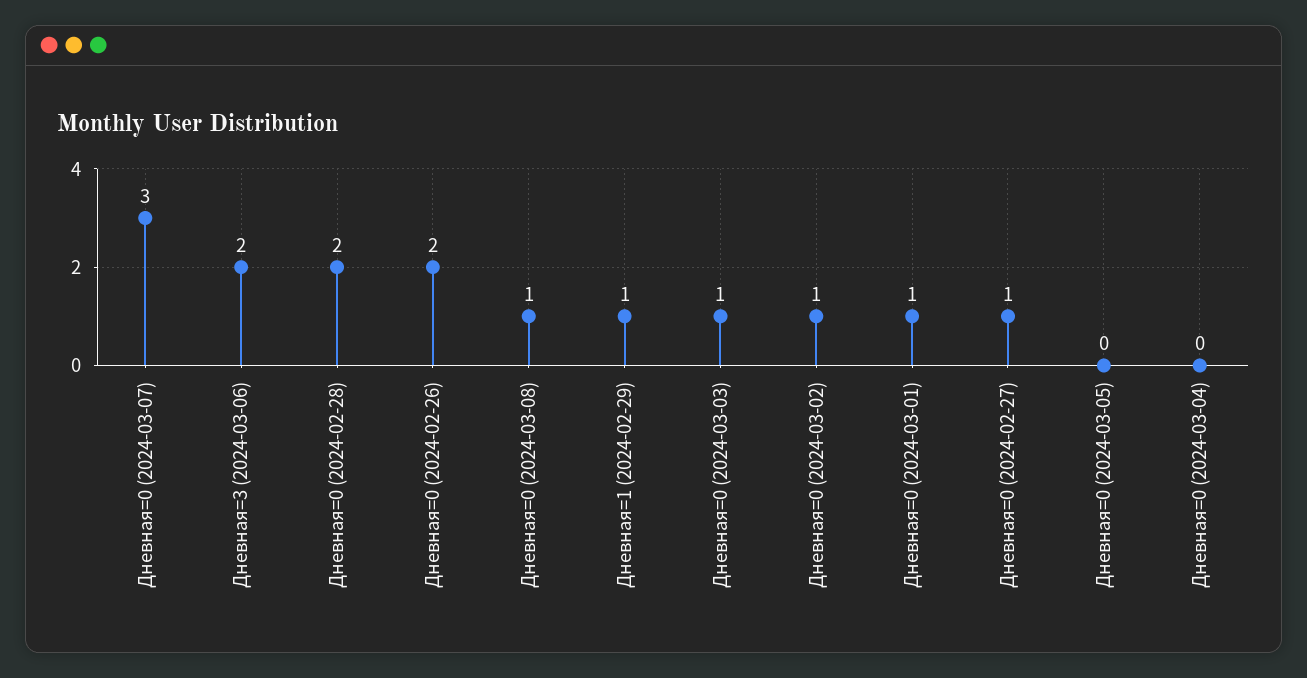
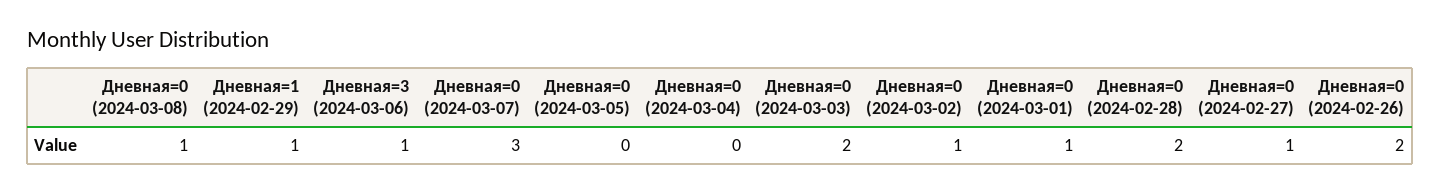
Дневная=3 (2024-03-06): 2 -> 1
Дневная=0 (2024-03-03): 1 -> 2

